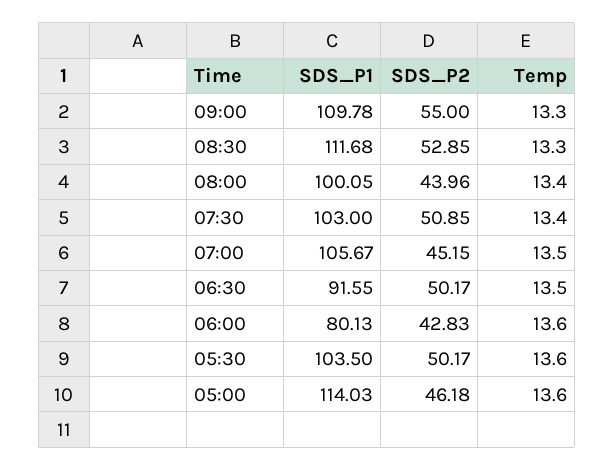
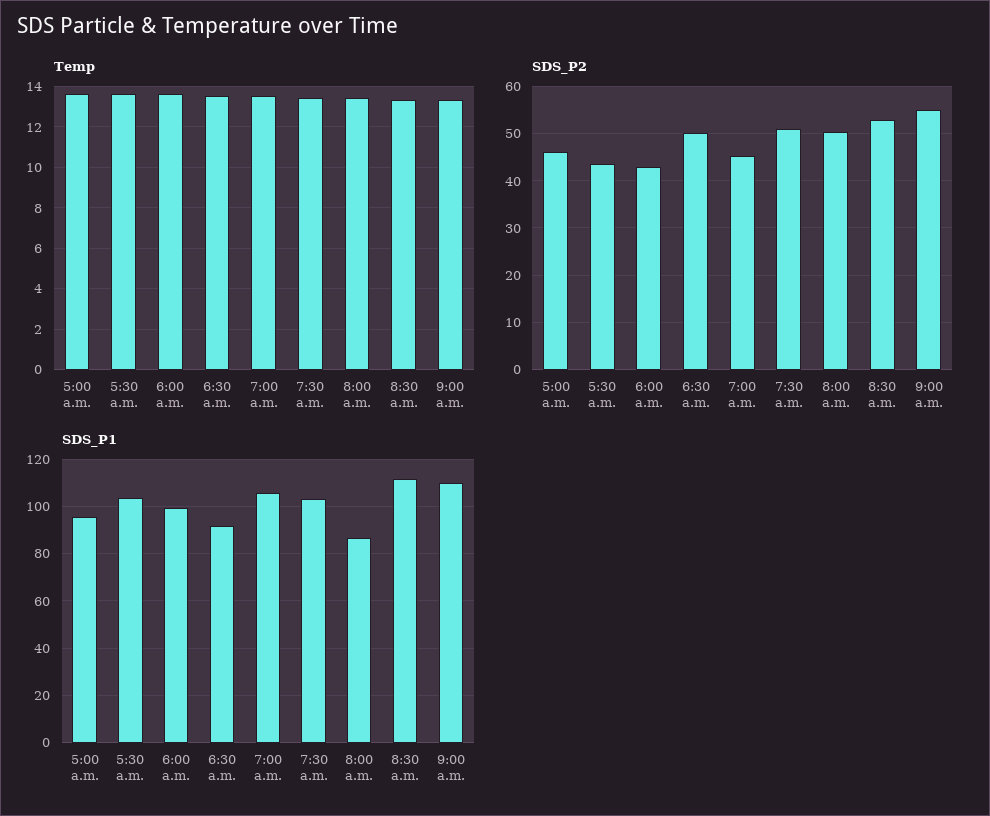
SDS_P1, 08:00: 100.05 -> 85
SDS_P2, 08:00: 43.96 -> 50
SDS_P1, 06:00: 80.13 -> 100
SDS_P2, 05:30: 50.17 -> 44
SDS_P1, 05:00: 114.03 -> 95

